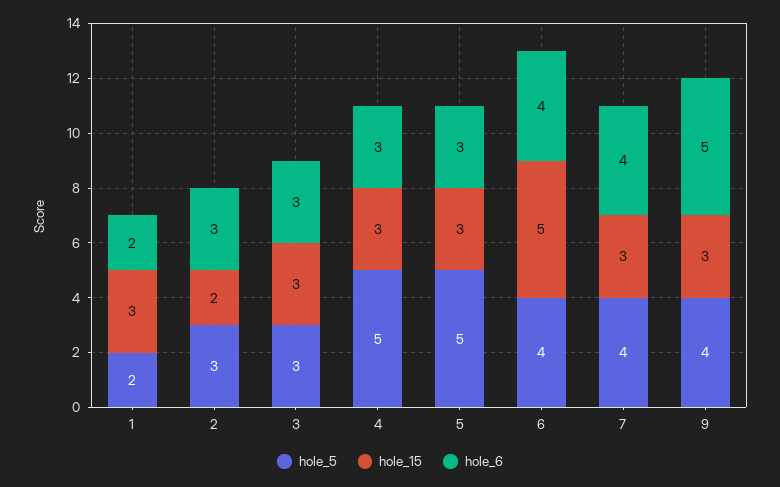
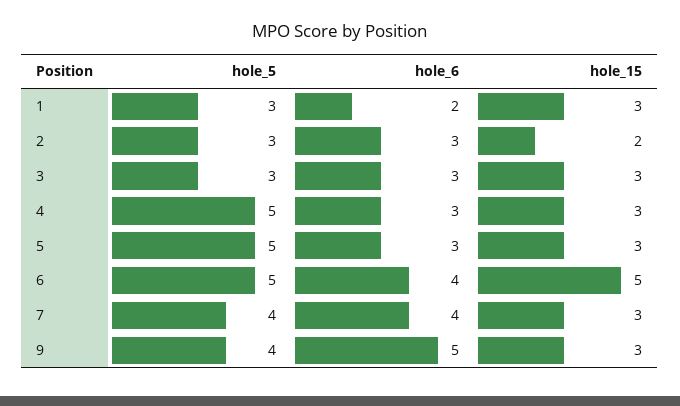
hole_5, 1: 2 -> 3
hole_5, 6: 4 -> 5

